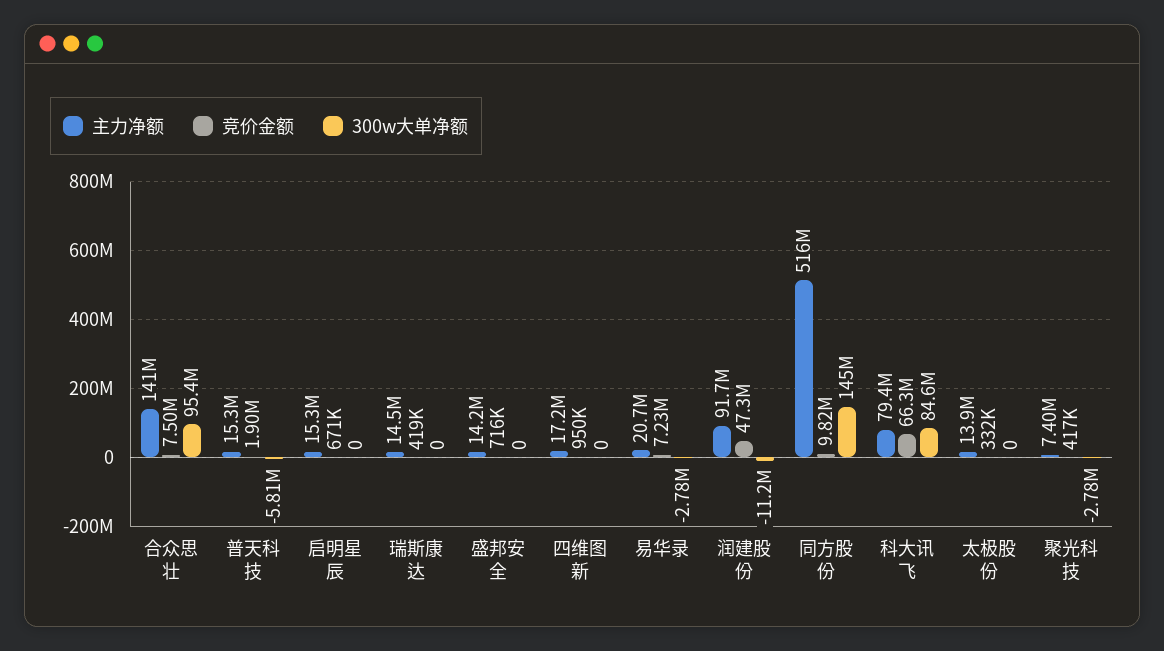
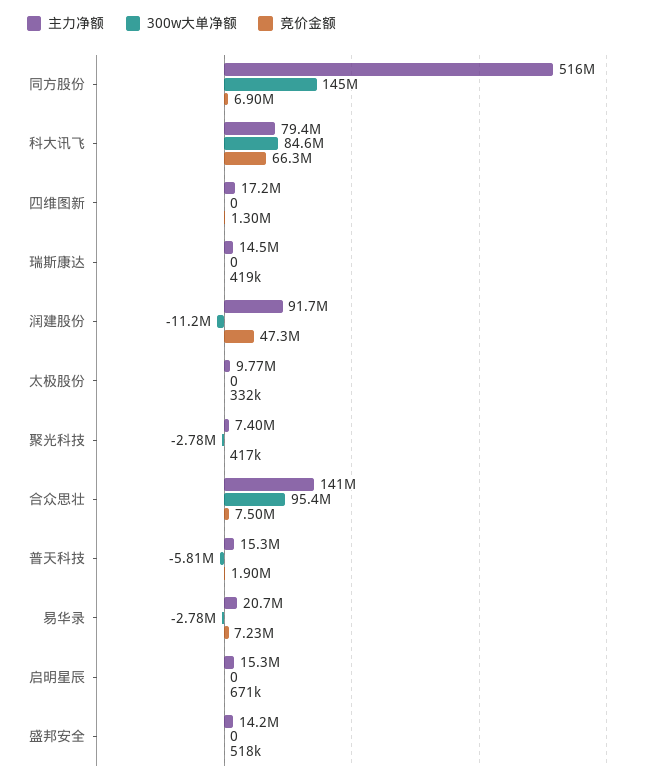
竞价金额, 盛邦安全: 716000 -> 518000
竞价金额, 四维图新: 950000 -> 1300000
竞价金额, 同方股份: 9820000 -> 6900000
主力净额, 太极股份: 13900000 -> 9770000

